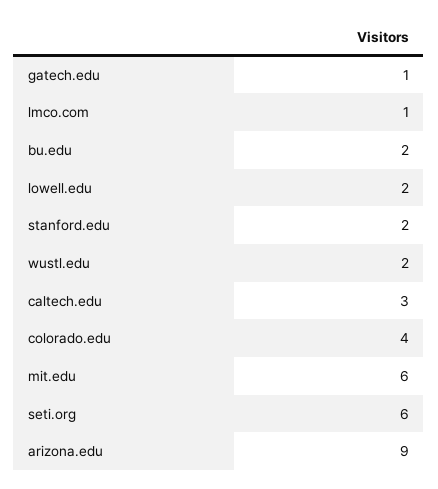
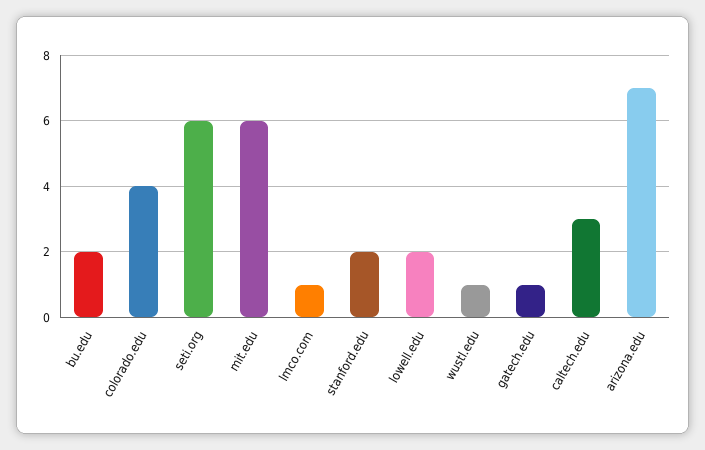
wustl.edu: 2 -> 1
arizona.edu: 9 -> 7

